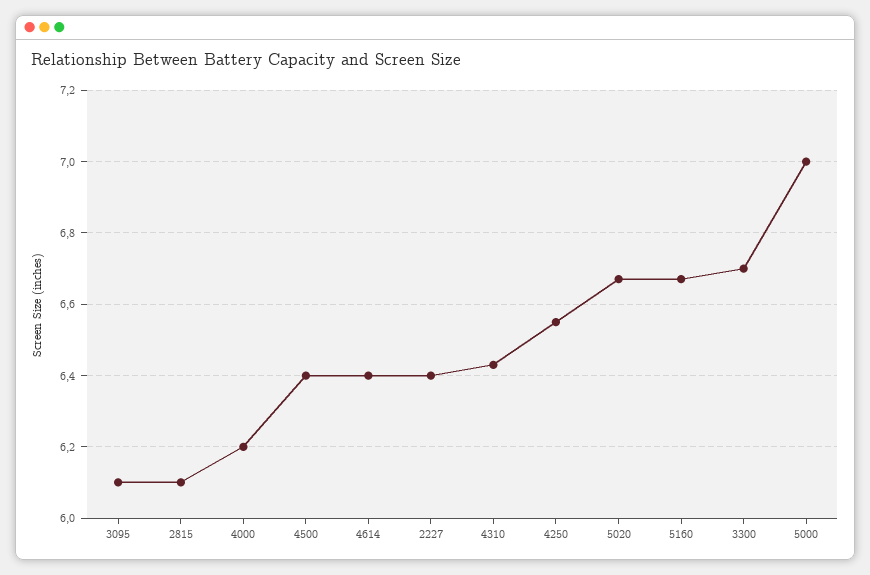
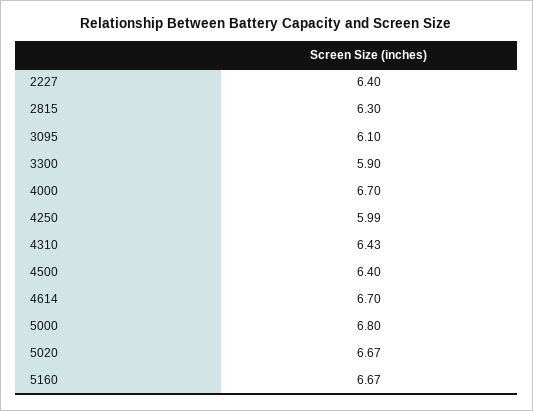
2815: 6.1 -> 6.3
4000: 6.2 -> 6.7
4614: 6.4 -> 6.7
4250: 6.55 -> 5.99
3300: 6.7 -> 5.9
5000: 7 -> 6.8

